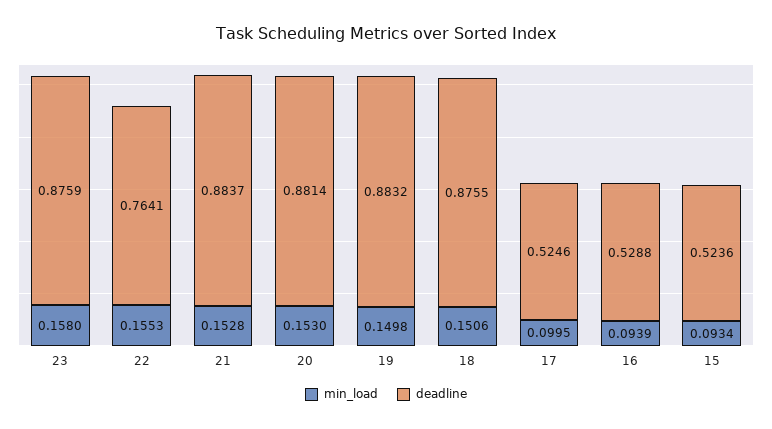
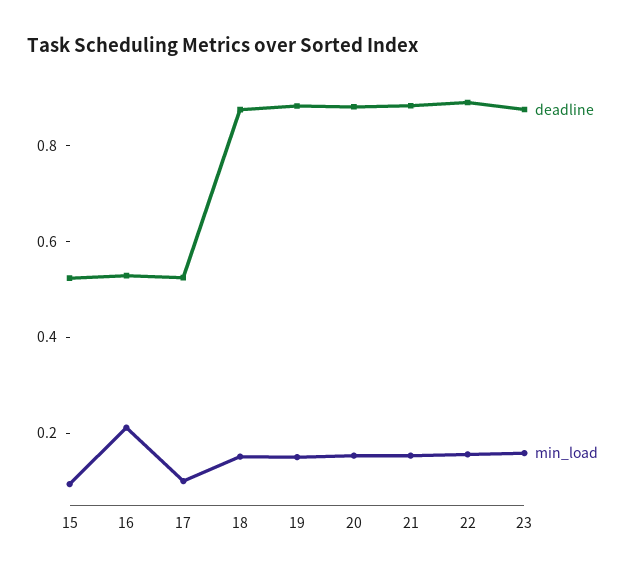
deadline, 22: 0.7641 -> 0.9
min_load, 16: 0.0939 -> 0.2

